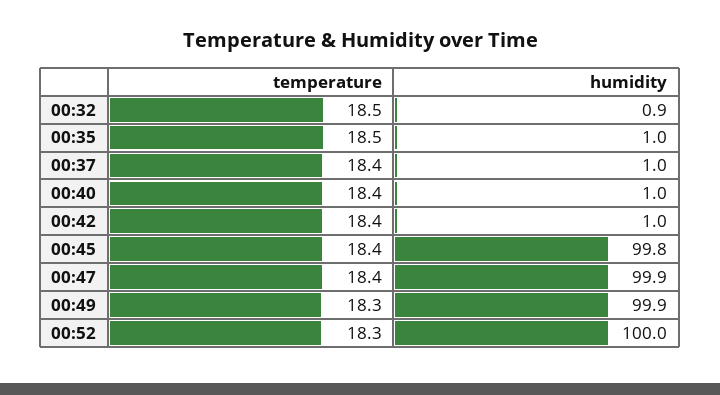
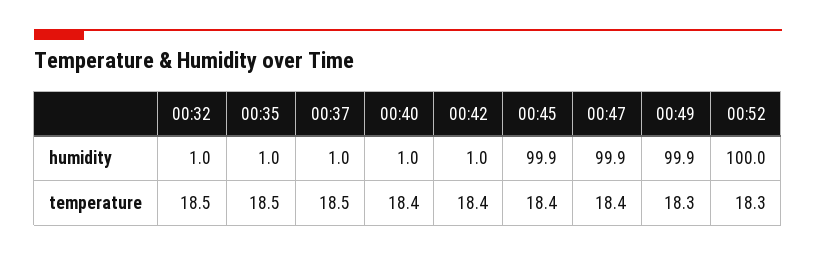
humidity, 00:32: 0.9 -> 1
temperature, 00:37: 18.4 -> 18.5
humidity, 00:45: 99.8 -> 99.9

